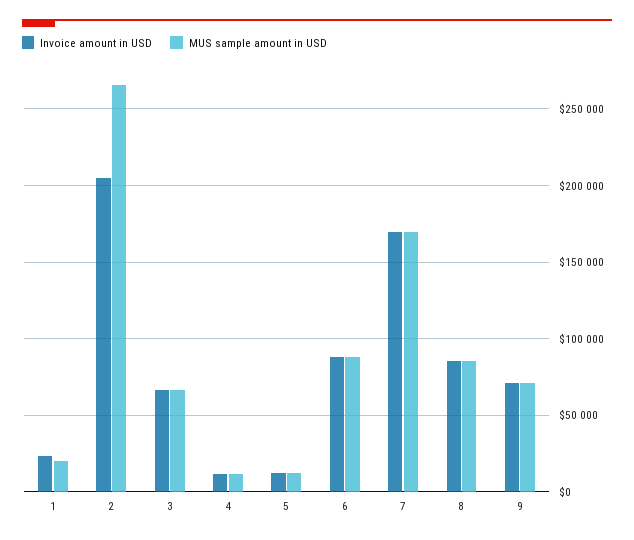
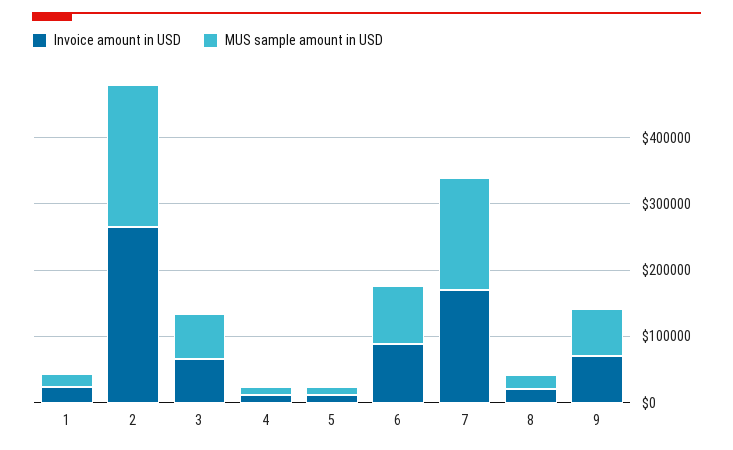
Invoice amount in USD, 2: 205000 -> 260000
MUS sample amount in USD, 2: 265000 -> 220000
Invoice amount in USD, 8: 85000 -> 20000
MUS sample amount in USD, 8: 85000 -> 20000

